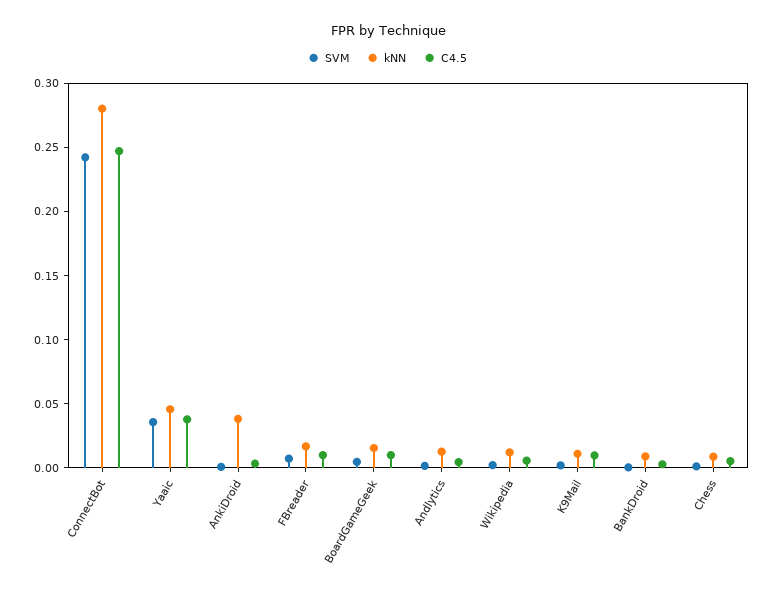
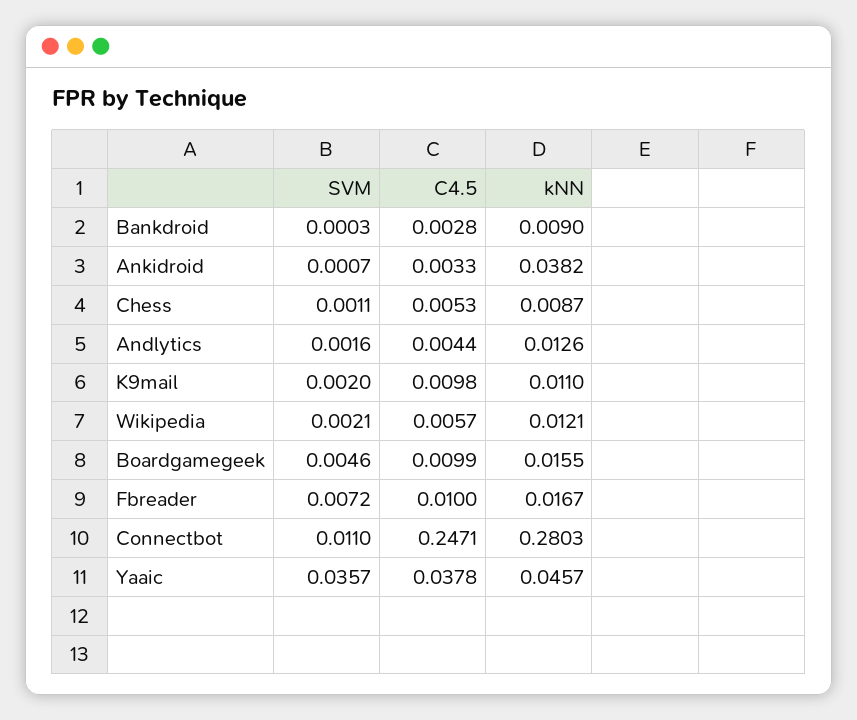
SVM, ConnectBot: 0.24 -> 0.011

